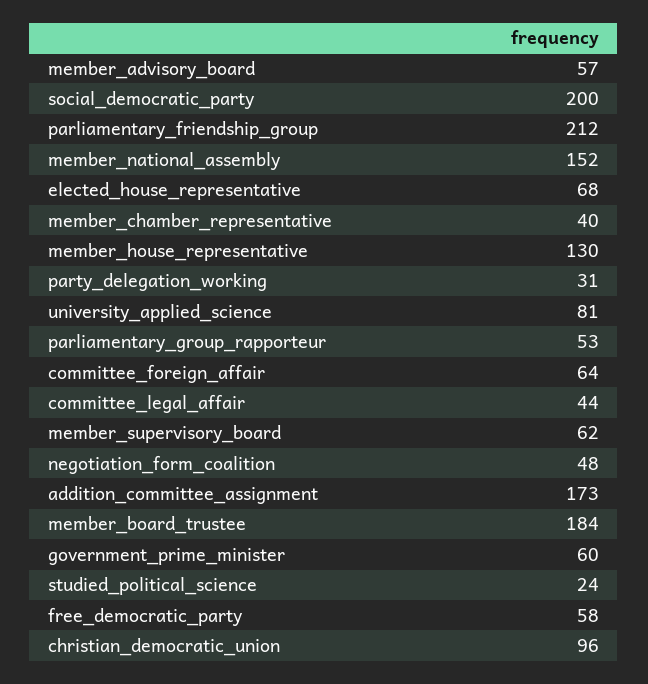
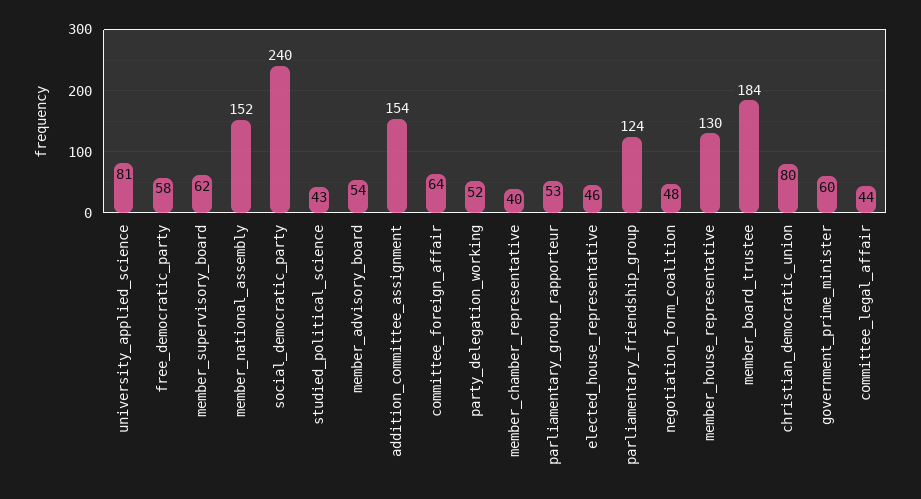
member_advisory_board: 57 -> 54
social_democratic_party: 200 -> 240
parliamentary_friendship_group: 212 -> 124
elected_house_representative: 68 -> 46
party_delegation_working: 31 -> 52
addition_committee_assignment: 173 -> 154
studied_political_science: 24 -> 43
christian_democratic_union: 96 -> 80

